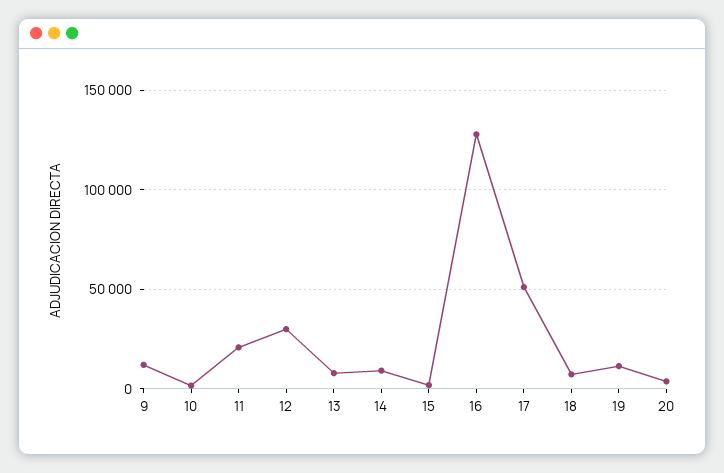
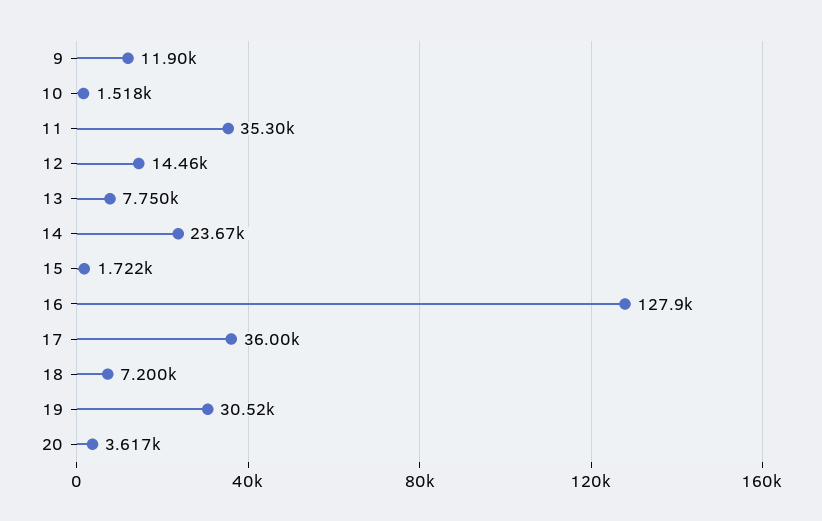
11: 20000 -> 35300
12: 30000 -> 14460
14: 10000 -> 23670
17: 50000 -> 36000
19: 10000 -> 30520

